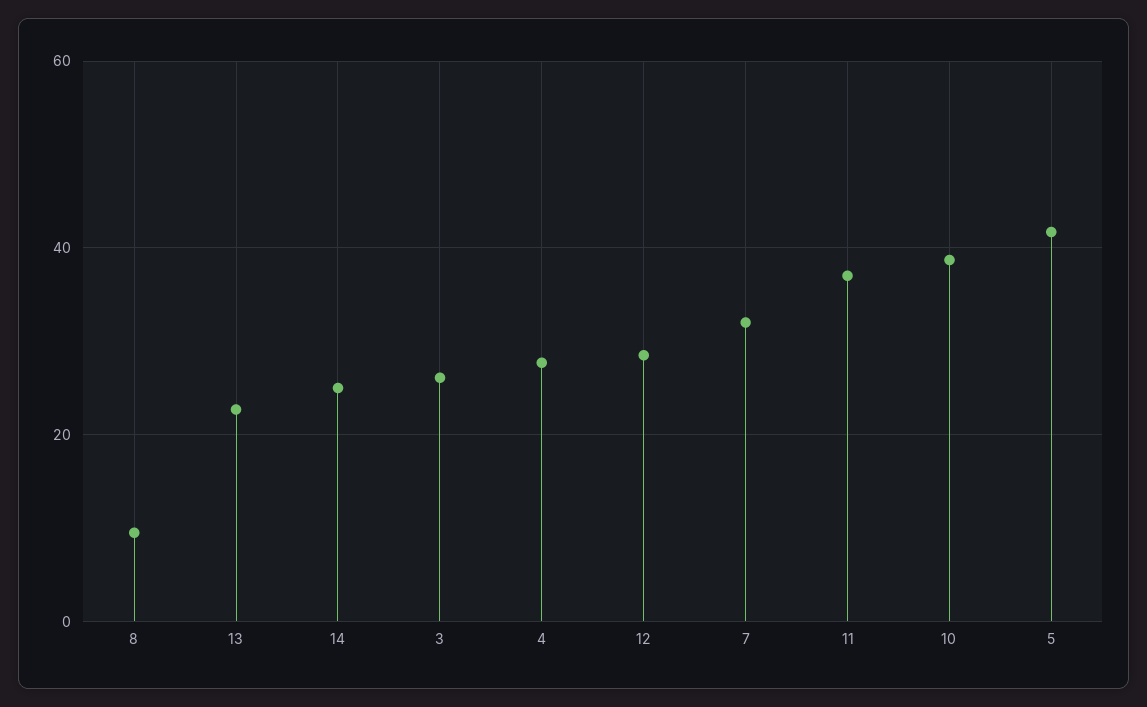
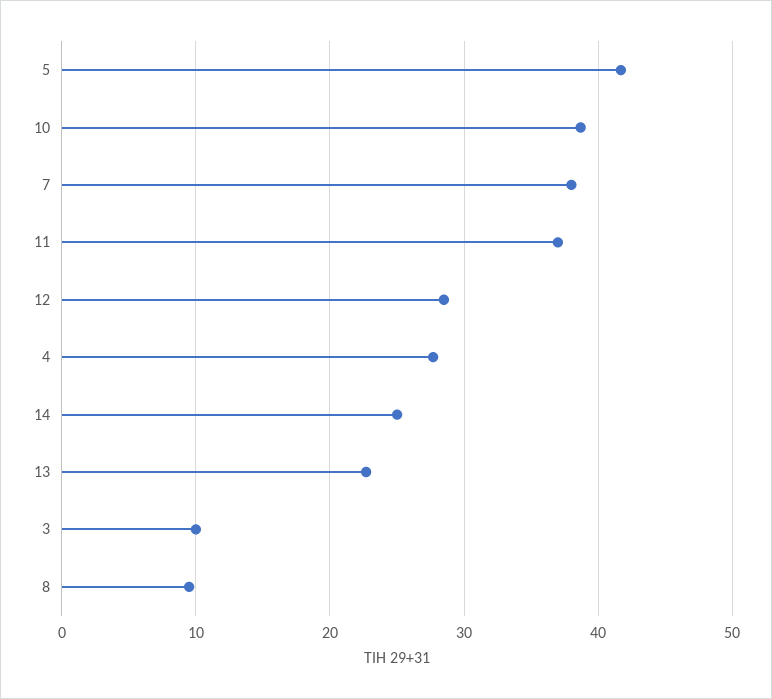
3: 26 -> 10
7: 32 -> 38

